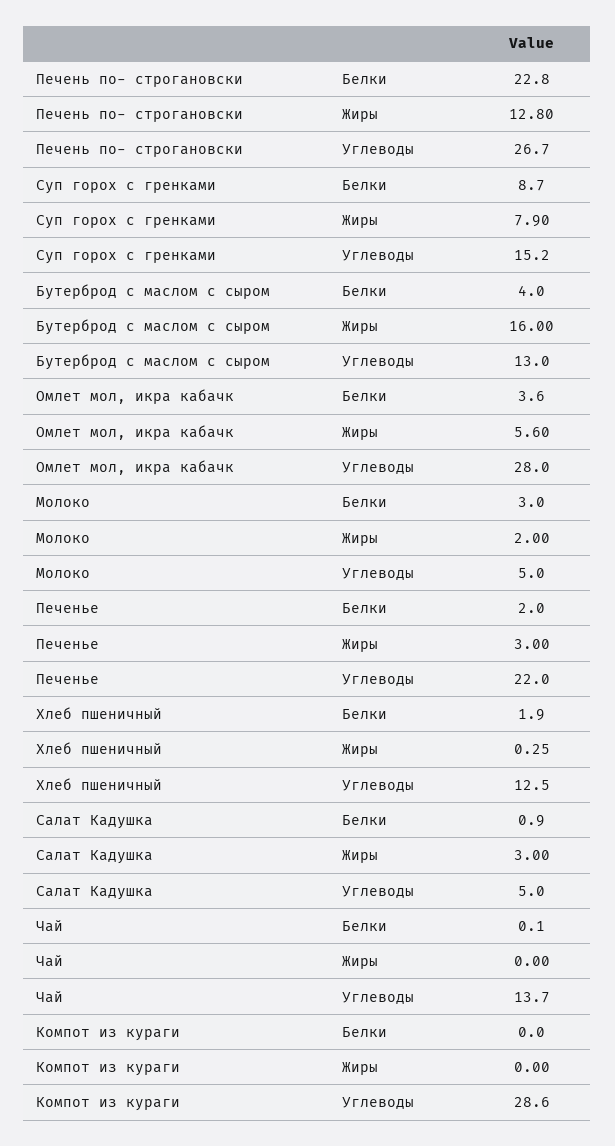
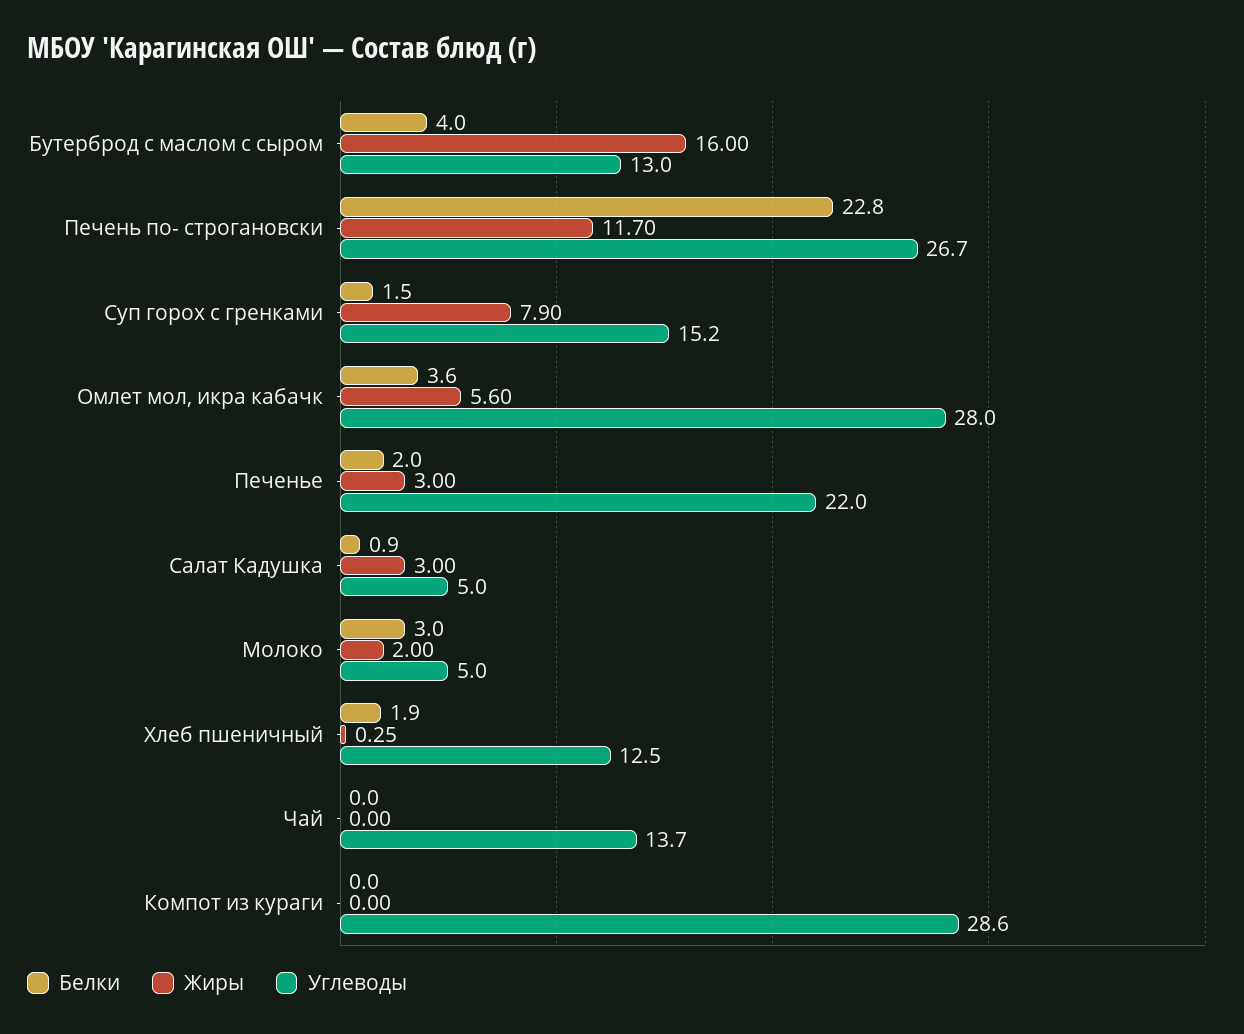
Жиры, Печень по- строгановски: 12.8 -> 11.7
Белки, Суп горох с гренками: 8.7 -> 1.5
Белки, Чай: 0.1 -> 0

